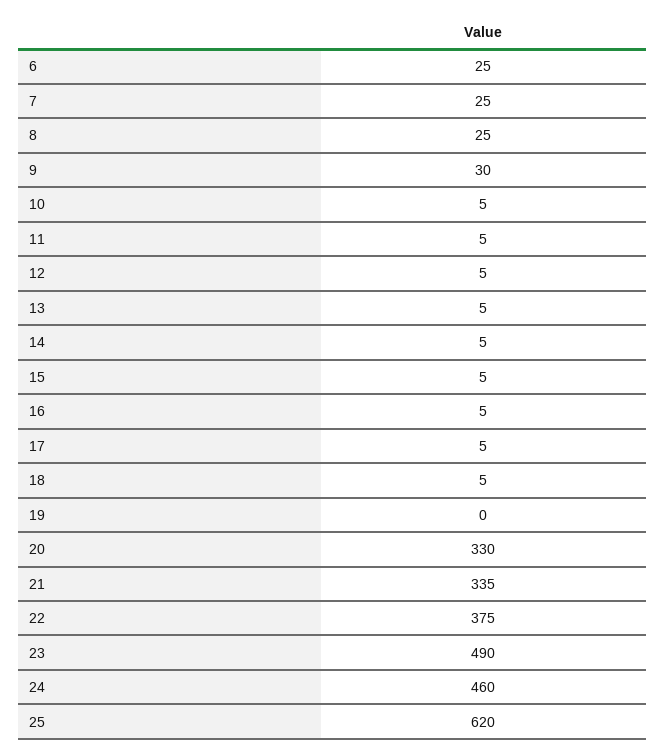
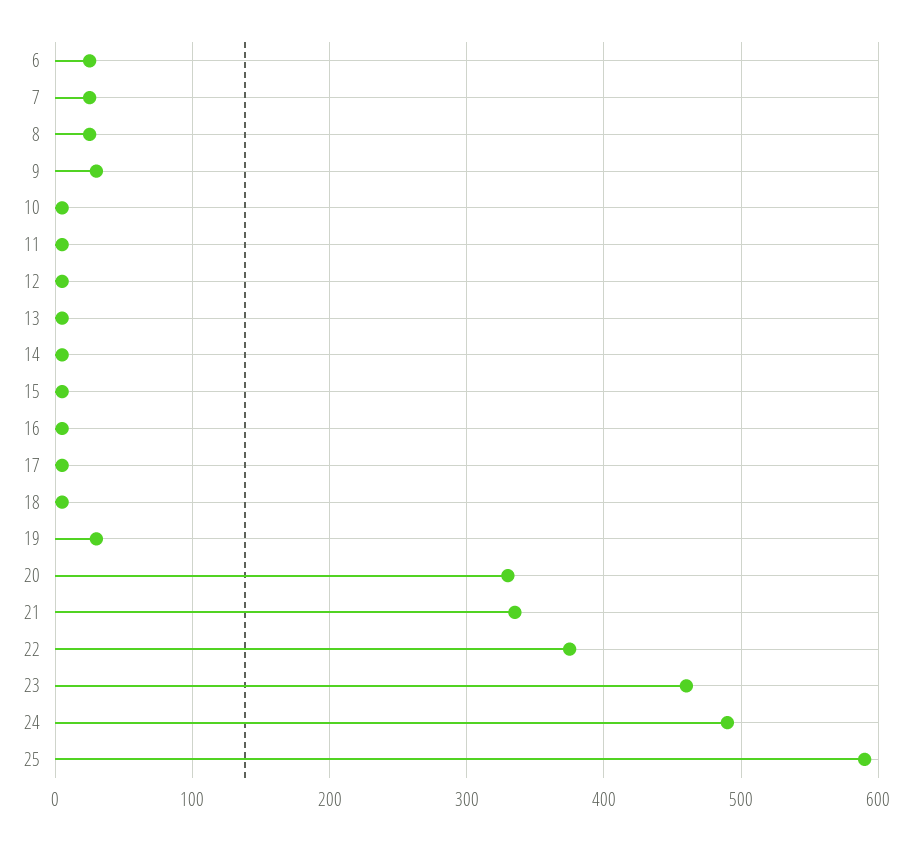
19: 0 -> 30
23: 490 -> 460
24: 460 -> 490
25: 620 -> 590

